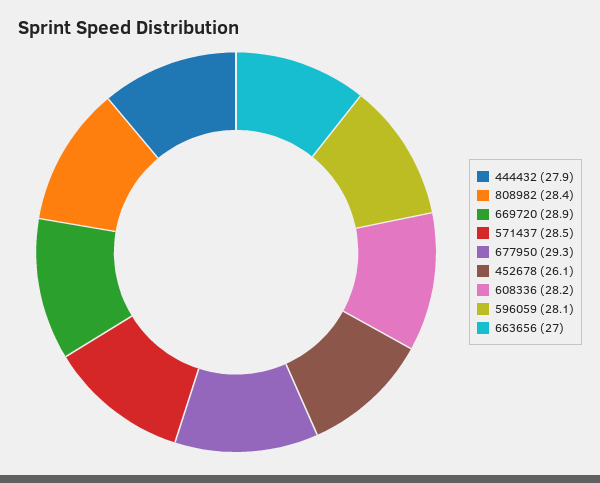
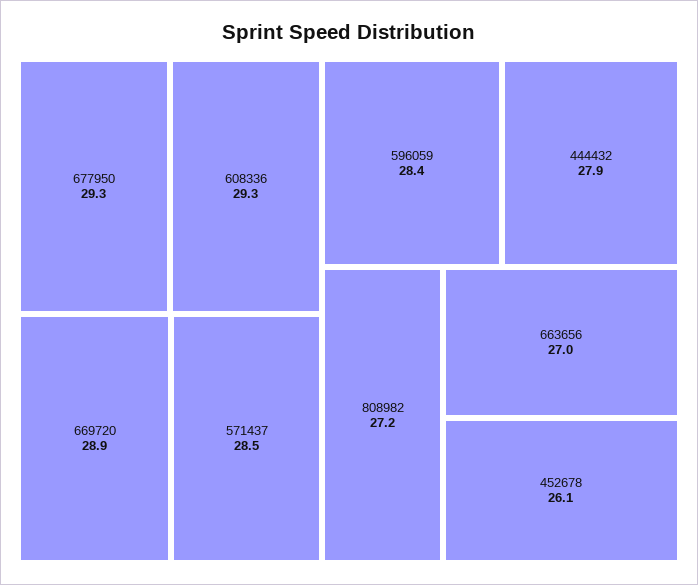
808982: 28.4 -> 27.2
608336: 28.2 -> 29.3
596059: 28.1 -> 28.4

